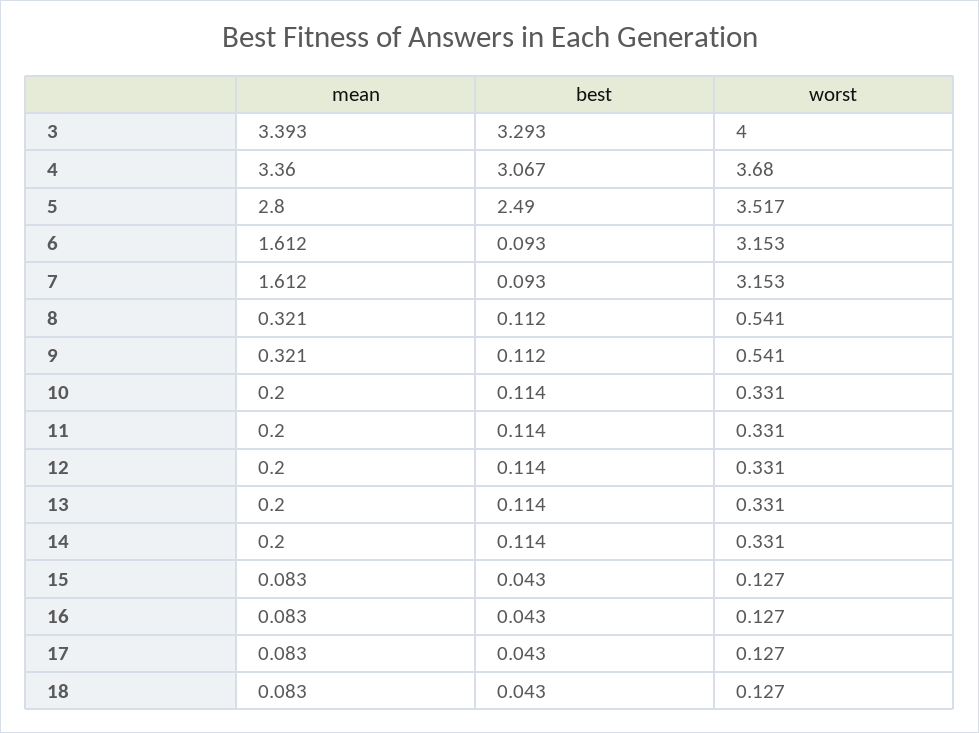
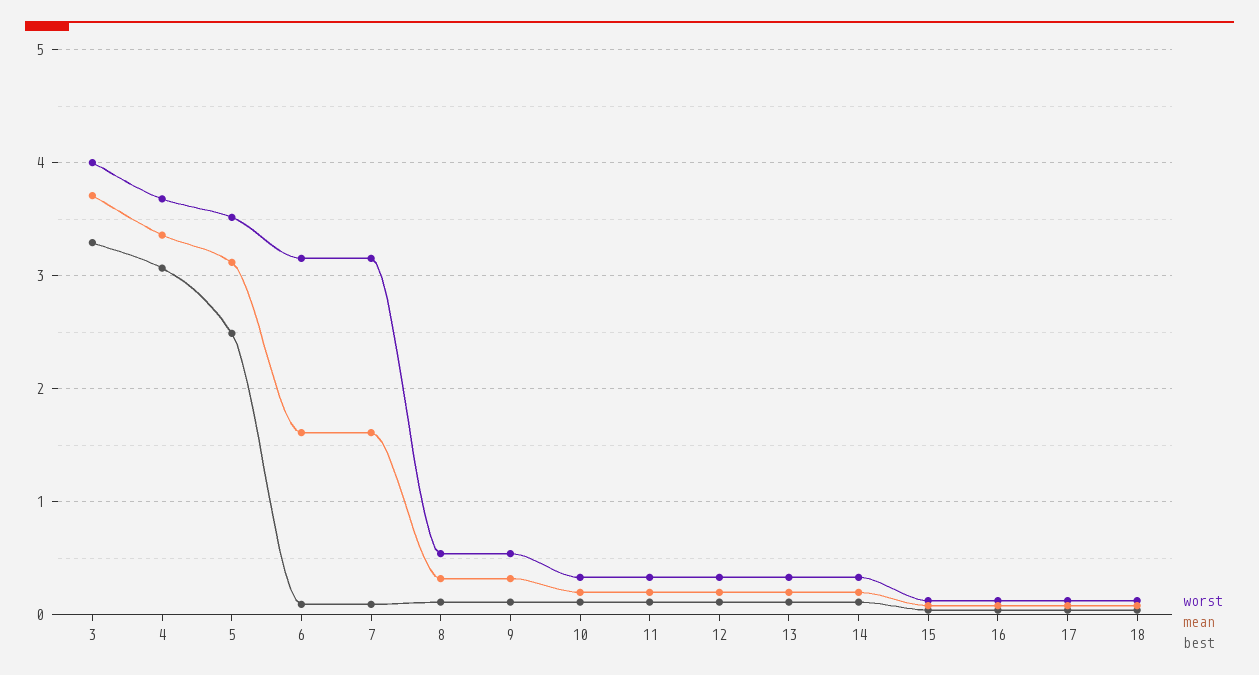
mean, 3: 3.393 -> 3.7
mean, 5: 2.8 -> 3.1

